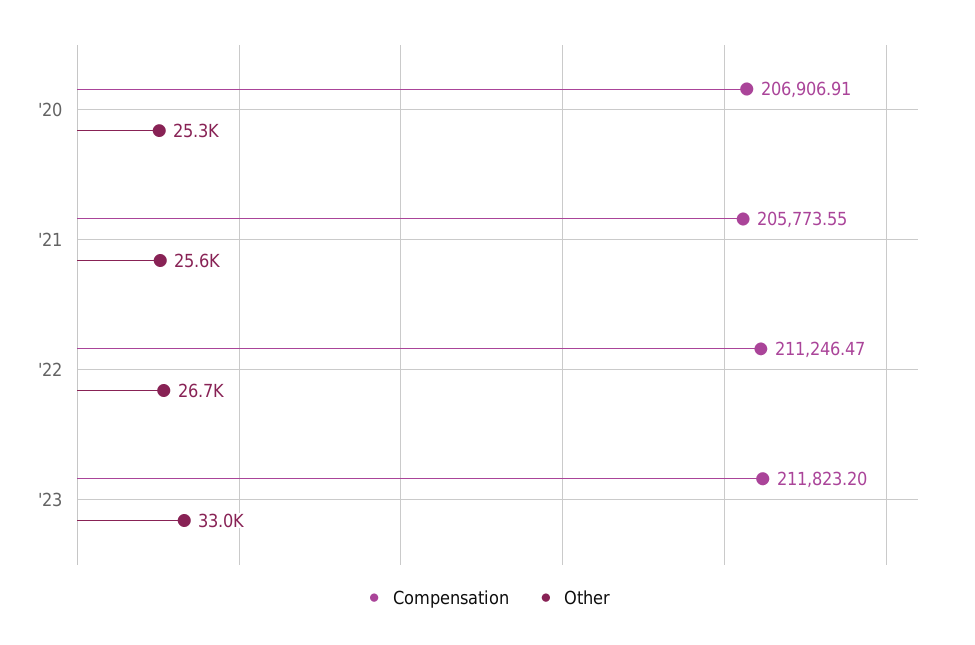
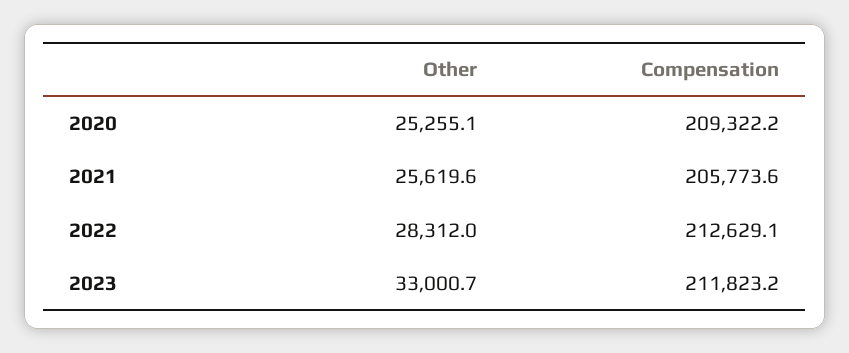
Compensation, '20: 206906.91 -> 209322.2
Compensation, '22: 211246.47 -> 212629.1
Other, '22: 26700 -> 28312

